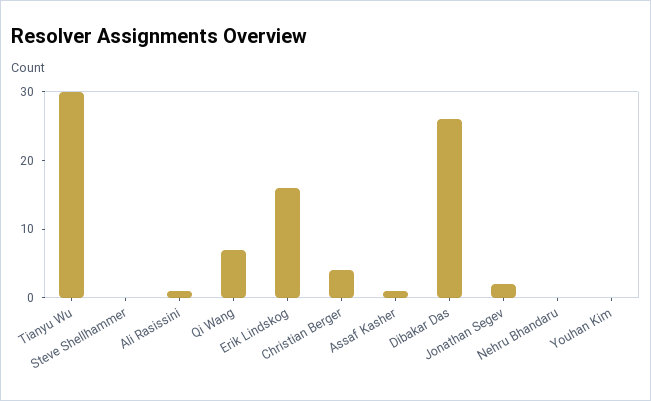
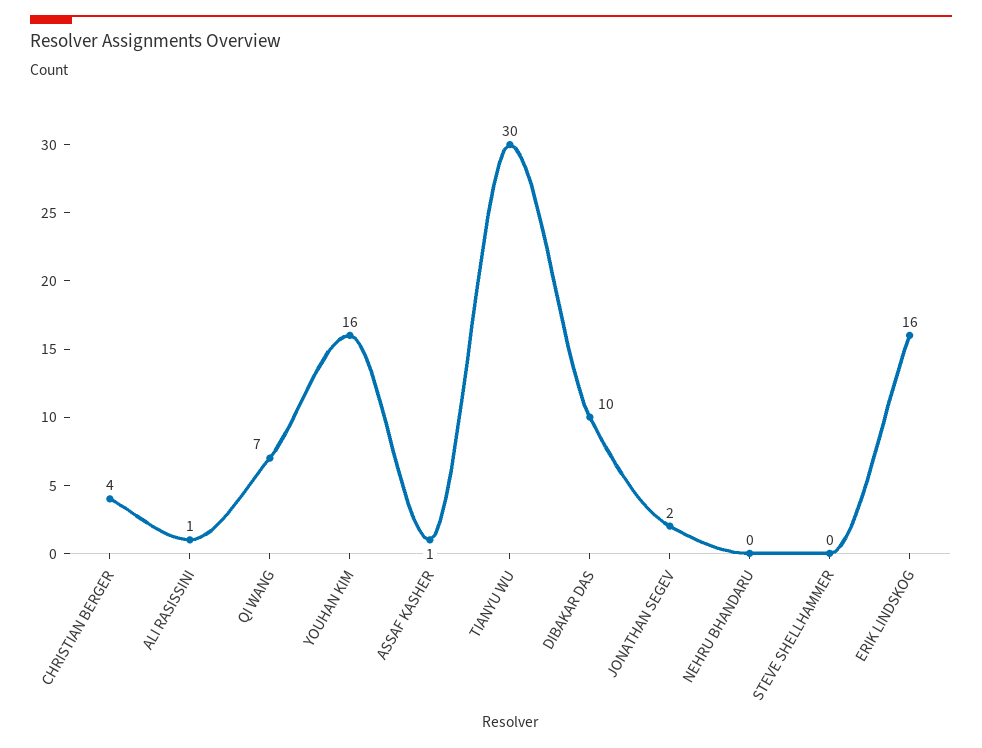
Dibakar Das: 25 -> 10
Youhan Kim: 0 -> 16

